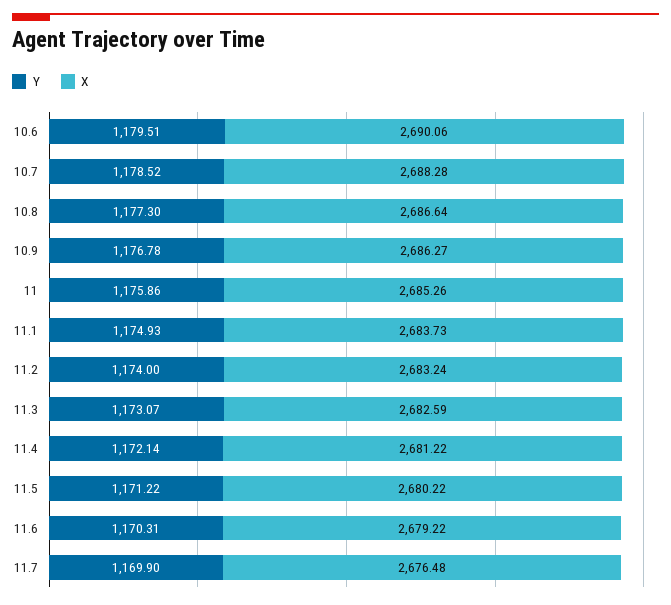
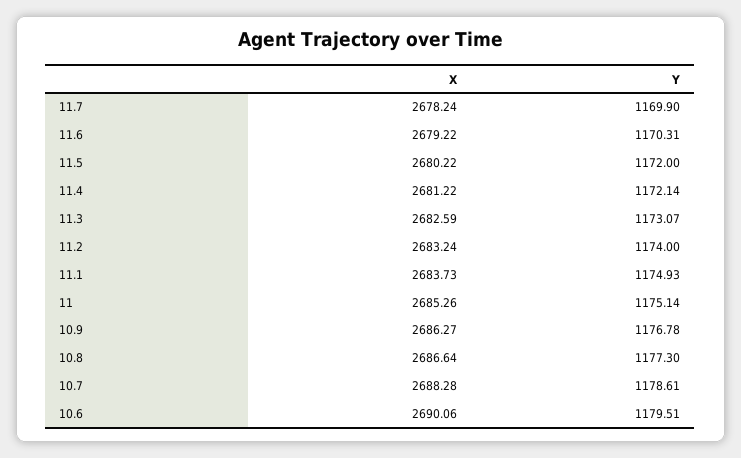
Y, 10.7: 1178.52 -> 1178.61
Y, 11: 1175.86 -> 1175.14
Y, 11.5: 1171.22 -> 1172
X, 11.7: 2676.48 -> 2678.24

